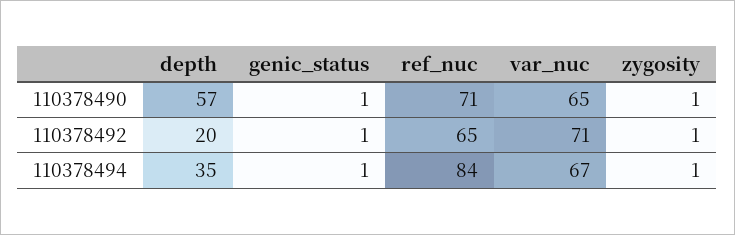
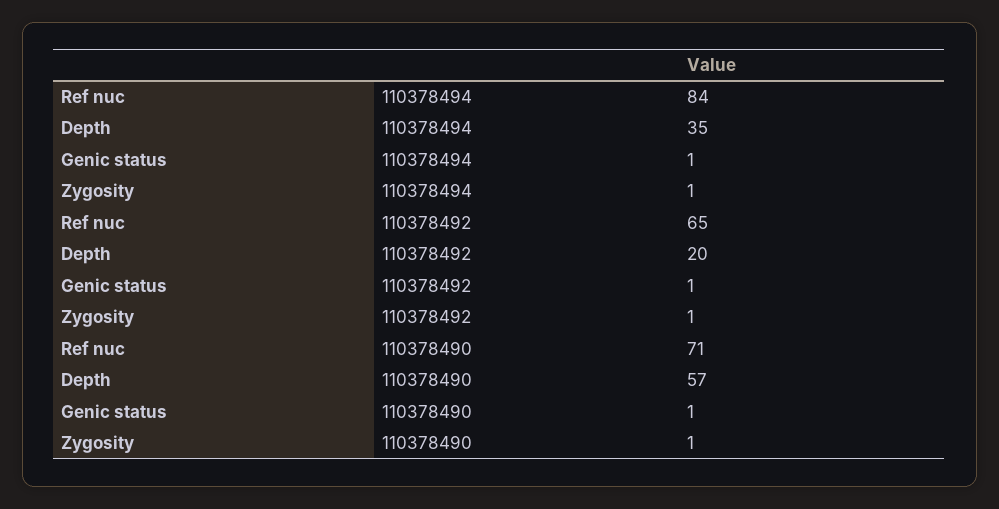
var_nuc, 110378490: 65 -> none
var_nuc, 110378492: 71 -> none
var_nuc, 110378494: 67 -> none

